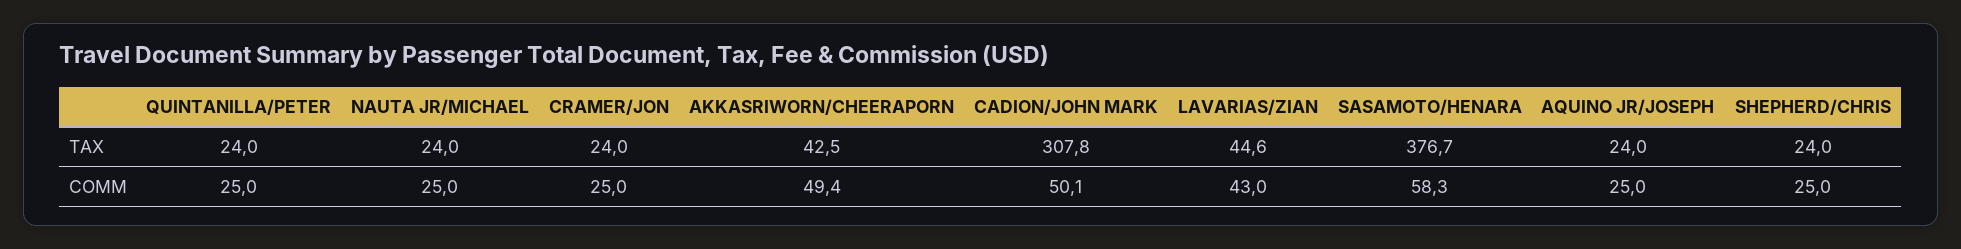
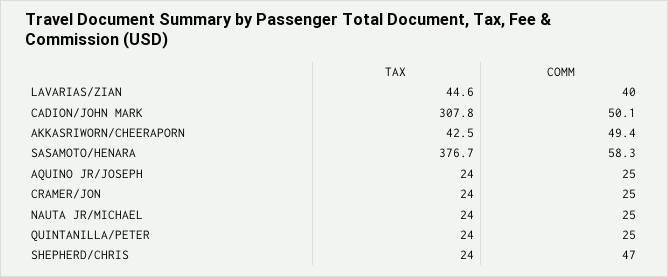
LAVARIAS/ZIAN, COMM: 43 -> 40
SHEPHERD/CHRIS, COMM: 25 -> 47

